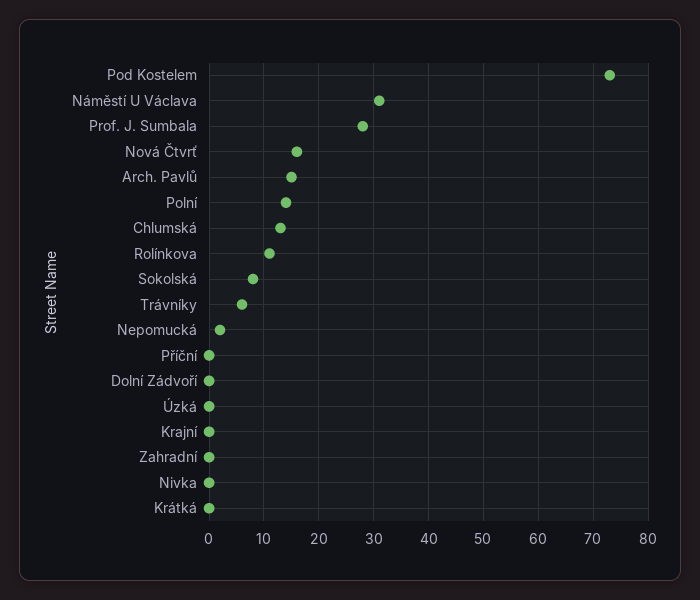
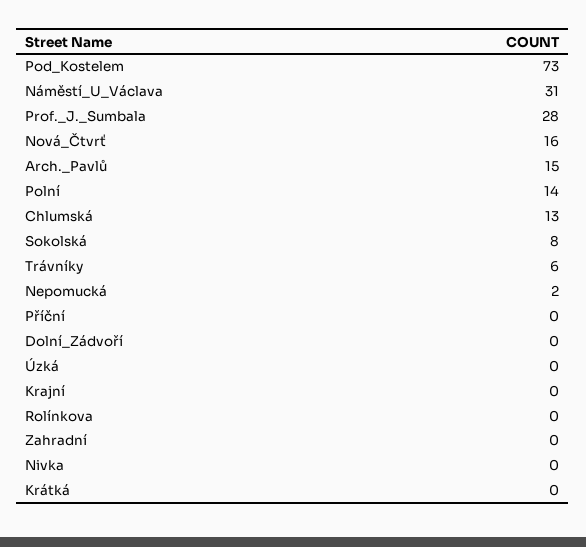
Rolínkova: 10 -> 0

